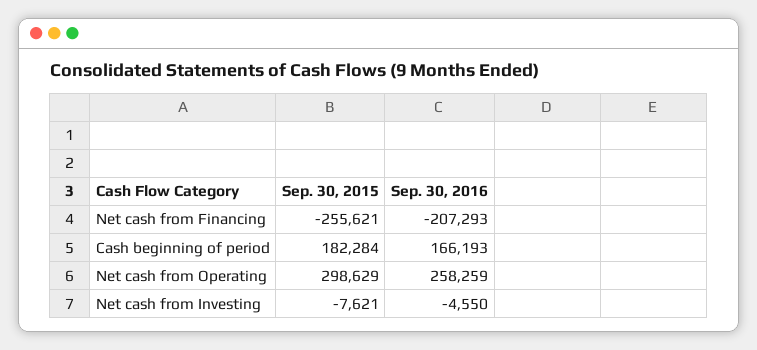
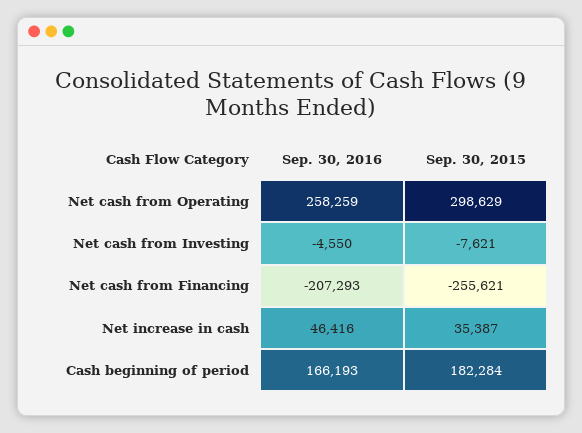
Sep. 30, 2016, Net increase in cash: none -> 46416
Sep. 30, 2015, Net increase in cash: none -> 35387

